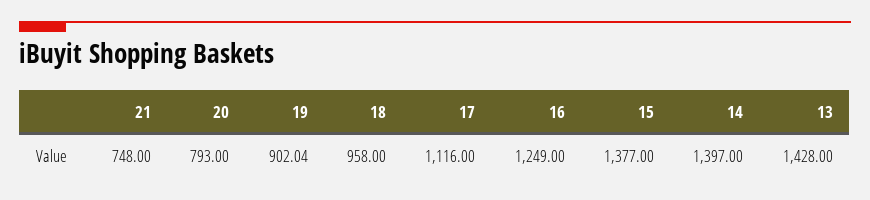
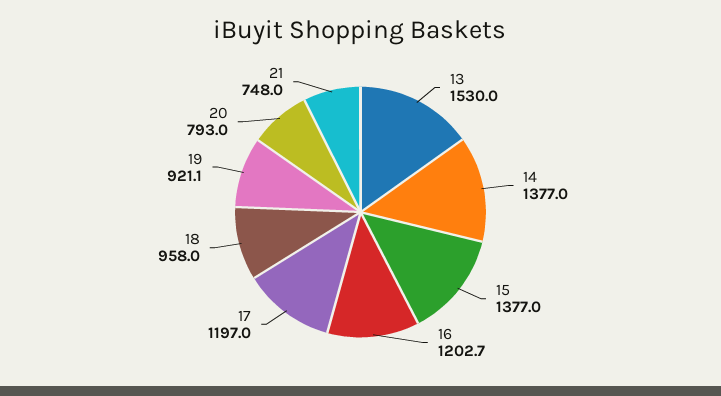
19: 902.04 -> 921.1
17: 1116 -> 1197
16: 1249 -> 1202.7
14: 1397 -> 1377
13: 1428 -> 1530

